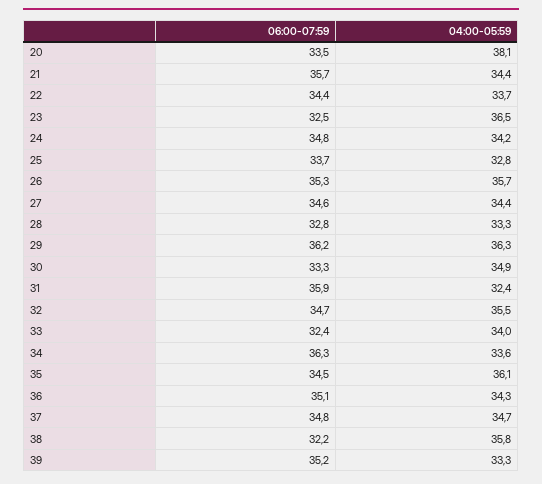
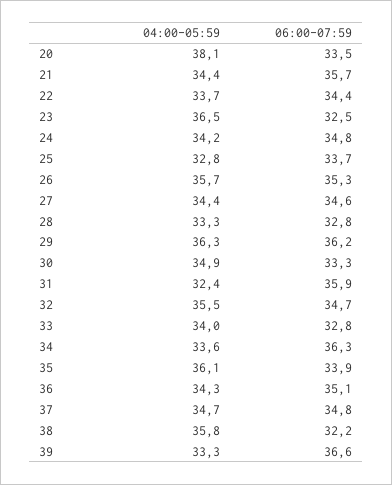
06:00-07:59, 33: 32.4 -> 32.8
06:00-07:59, 35: 34.5 -> 33.9
06:00-07:59, 39: 35.2 -> 36.6

